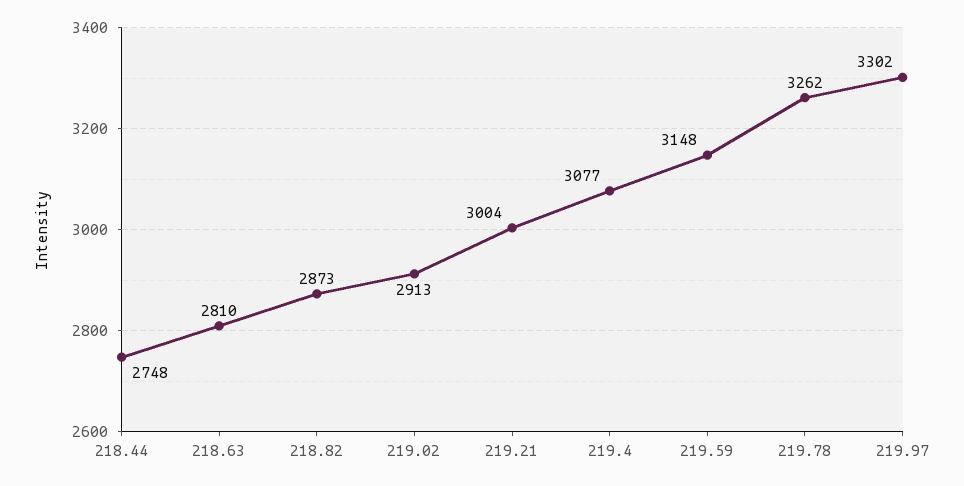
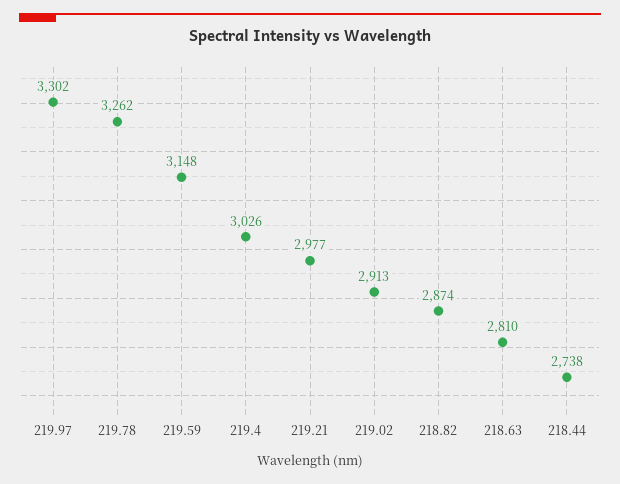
218.44: 2748 -> 2738
218.82: 2873 -> 2874
219.21: 3004 -> 2977
219.4: 3077 -> 3026

